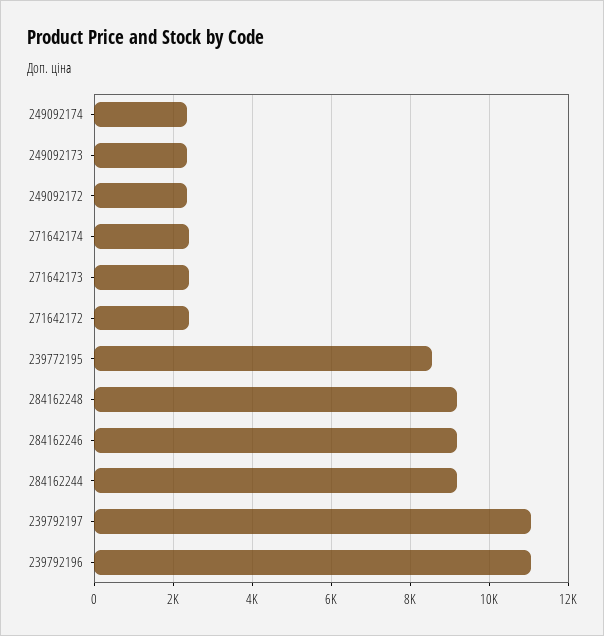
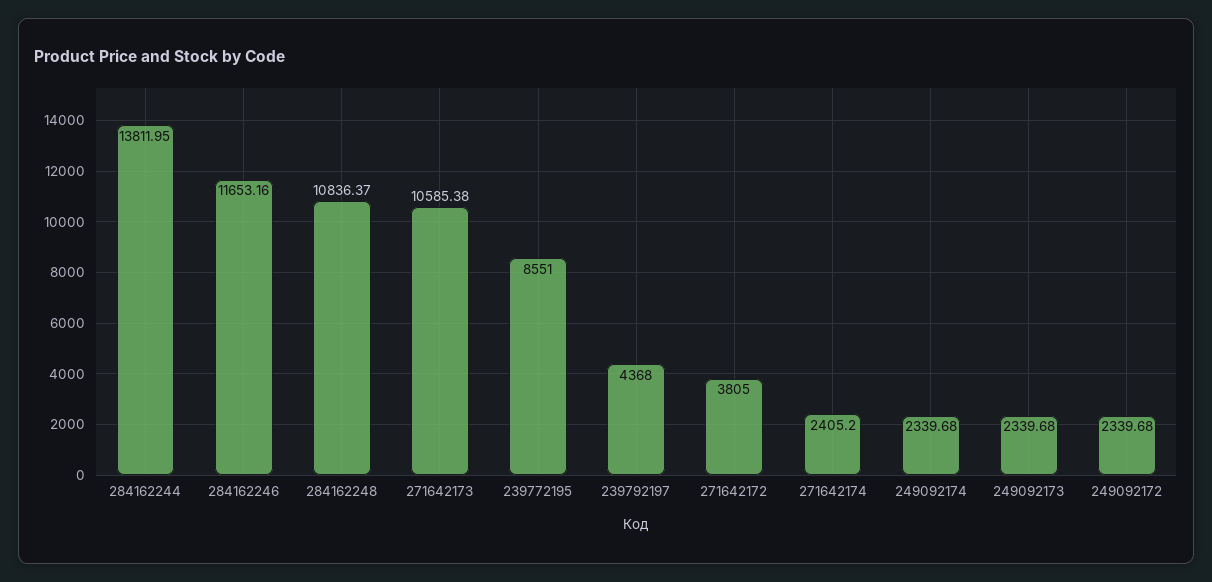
271642173: 2400 -> 10585.38
271642172: 2400 -> 3805
284162248: 9200 -> 10836.37
284162246: 9200 -> 11653.16
284162244: 9200 -> 13811.95
239792197: 11000 -> 4368
239792196: 11000 -> none

